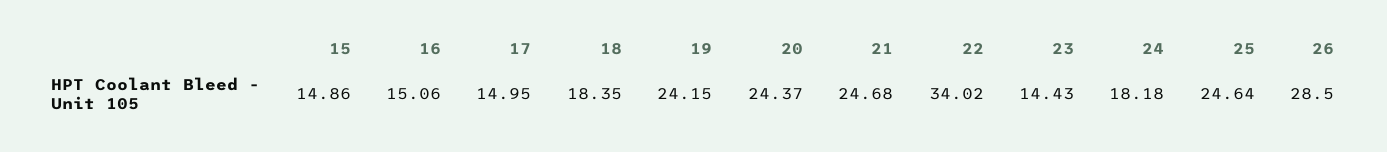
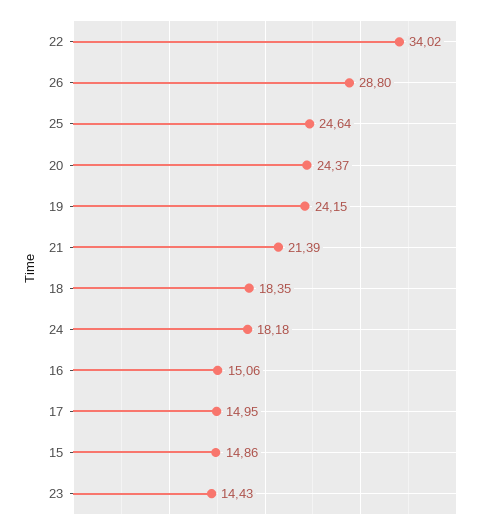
21: 24.68 -> 21.39
26: 28.5 -> 28.8

